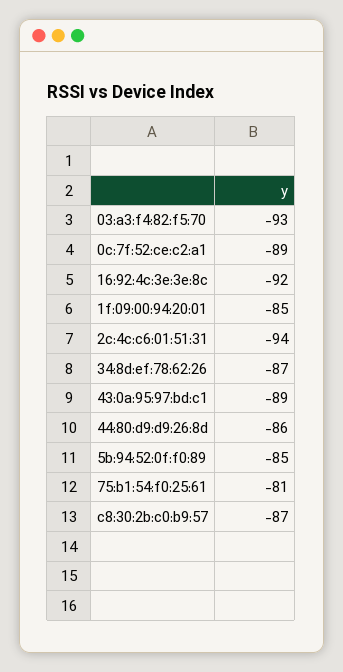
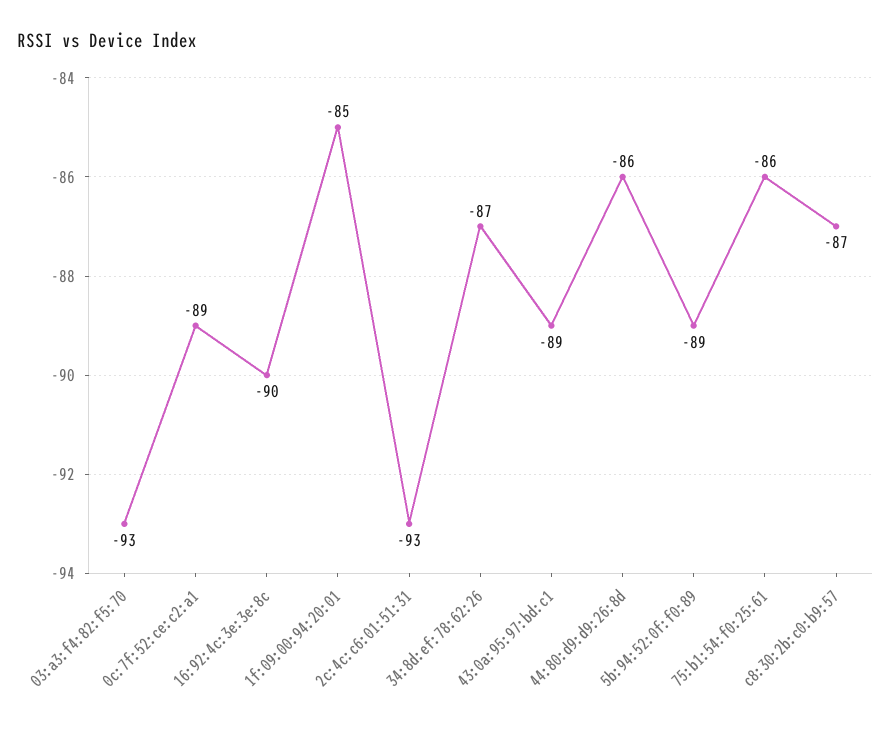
16:92:4c:3e:3e:8c: -92 -> -90
2c:4c:c6:01:51:31: -94 -> -93
5b:94:52:0f:f0:89: -85 -> -89
75:b1:54:f0:25:61: -81 -> -86

